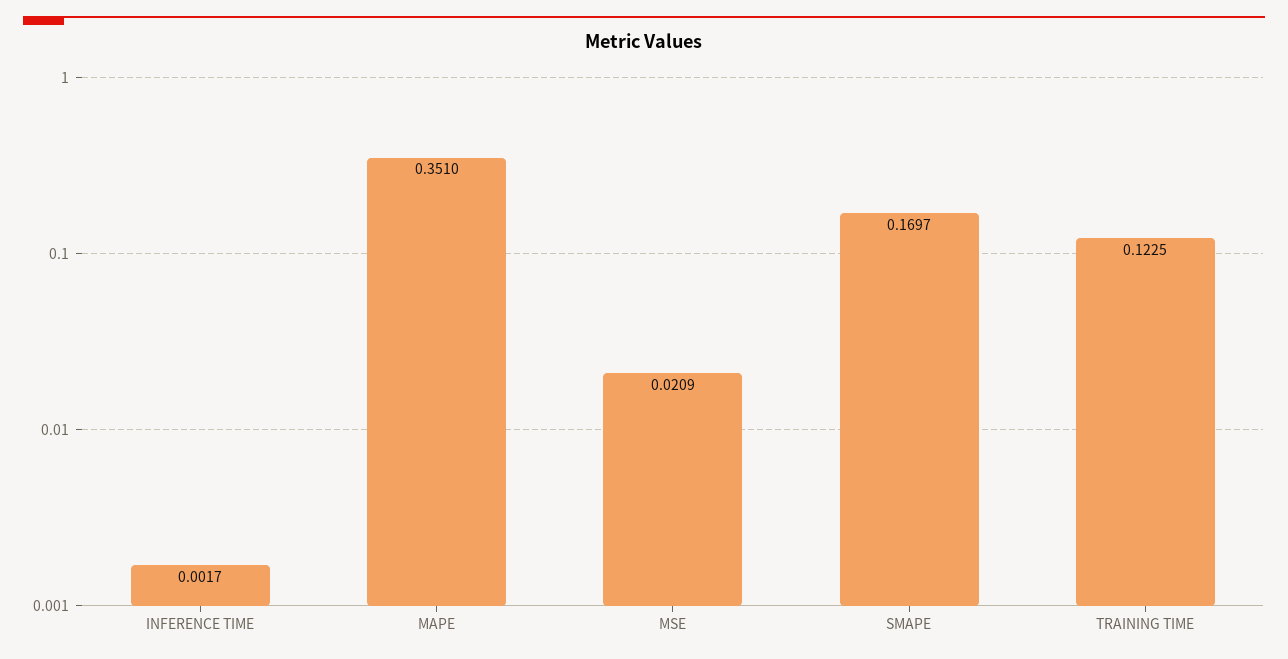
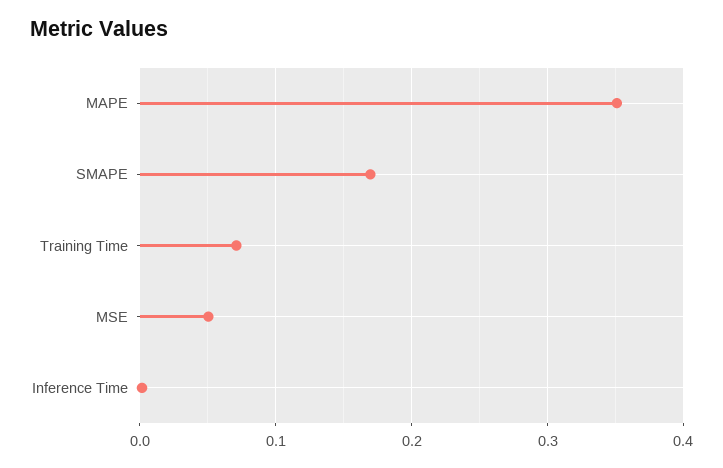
MSE: 0.0209 -> 0.05
TRAINING TIME: 0.1225 -> 0.07

